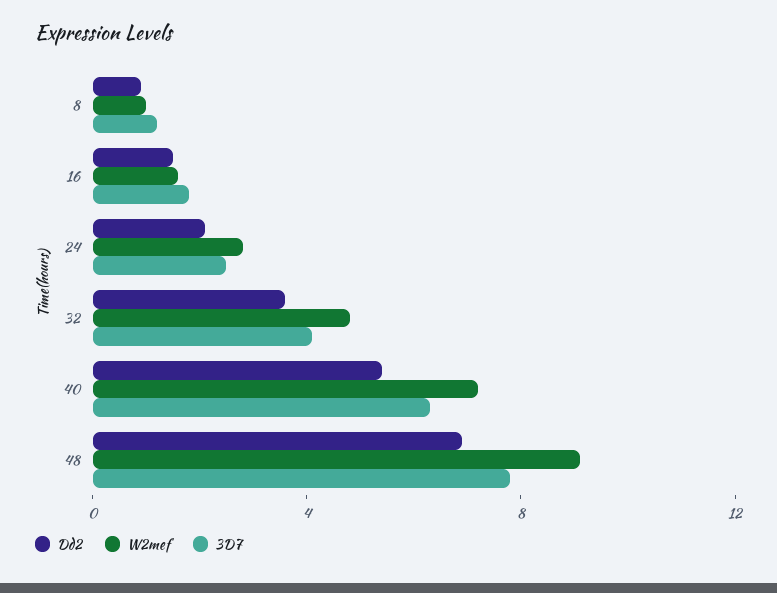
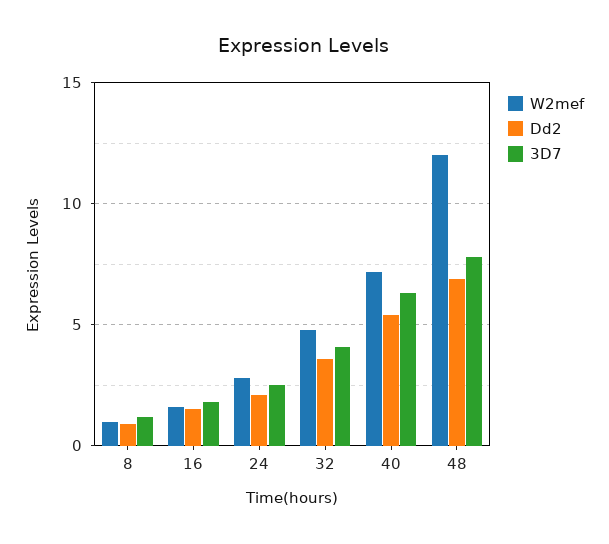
W2mef, 48: 9 -> 12

